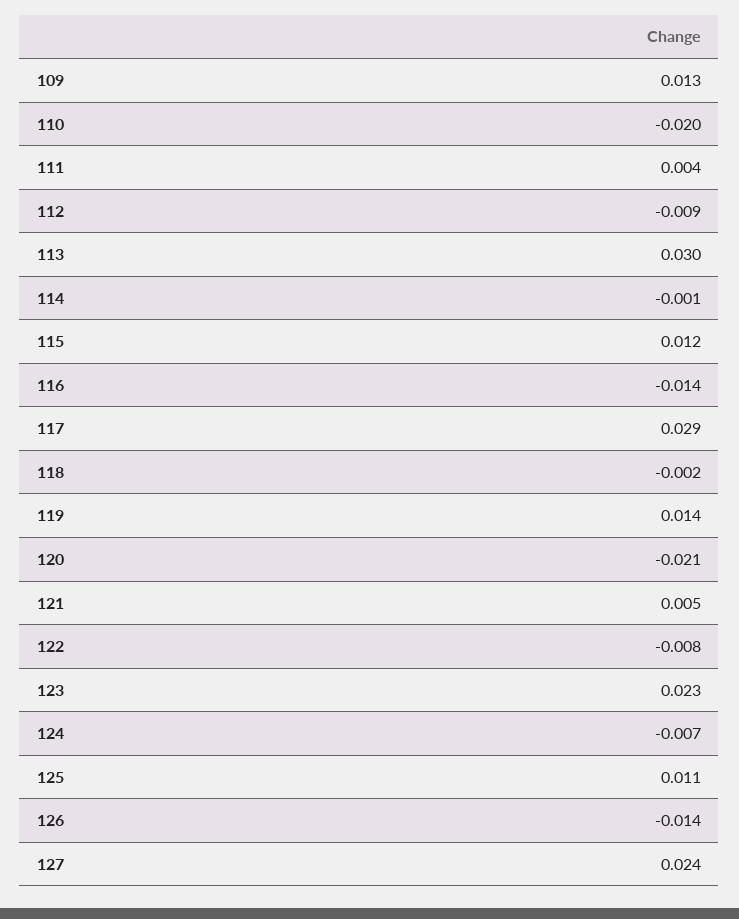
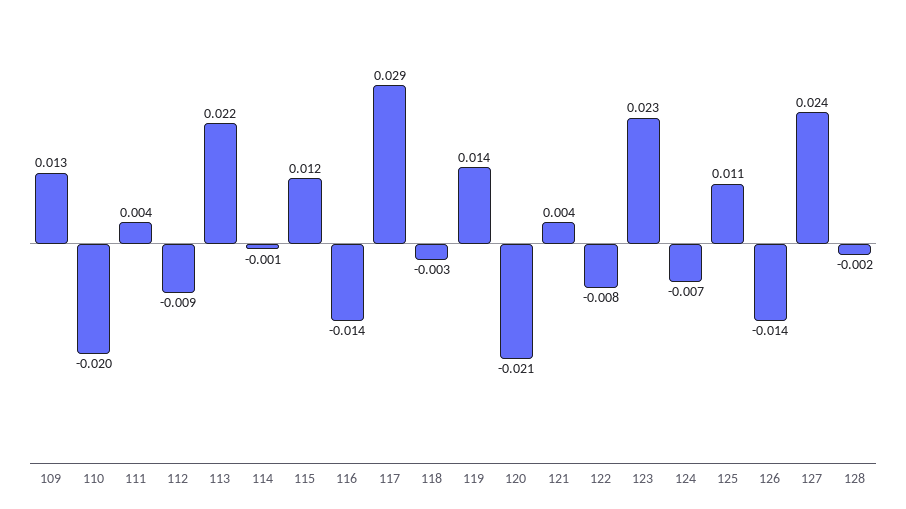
113: 0.03 -> 0.022
118: -0.002 -> -0.003
121: 0.005 -> 0.004
128: none -> -0.002

